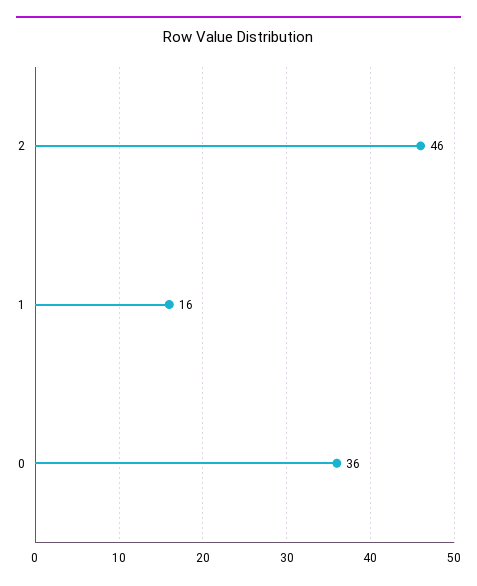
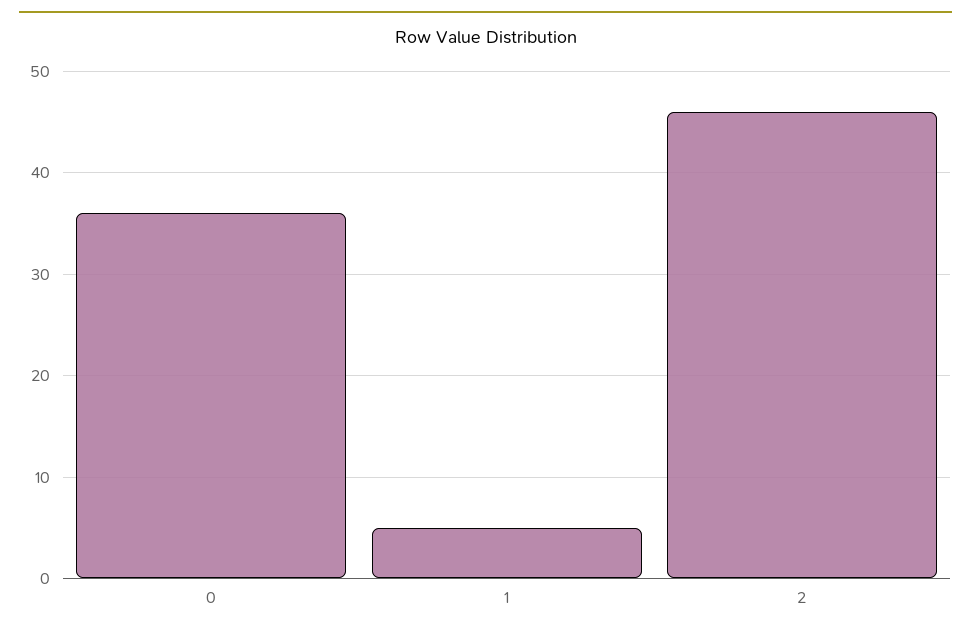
1: 16 -> 5

